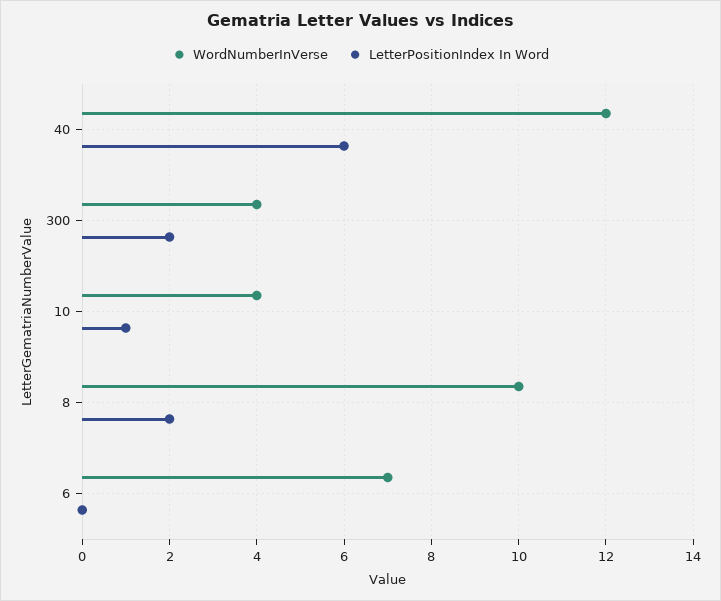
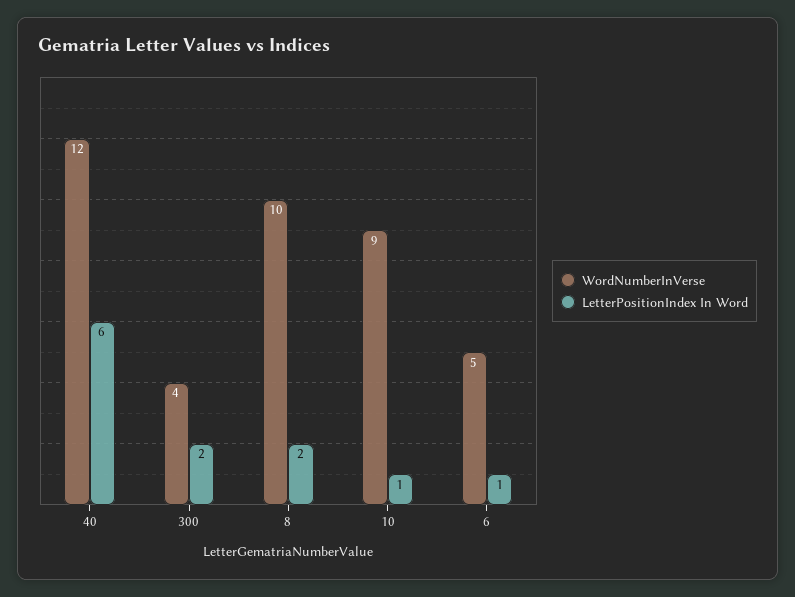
WordNumberInVerse, 10: 4 -> 9
WordNumberInVerse, 6: 7 -> 5
LetterPositionIndex In Word, 6: 0 -> 1

